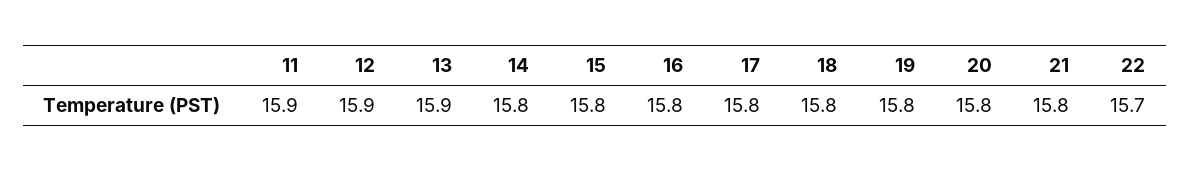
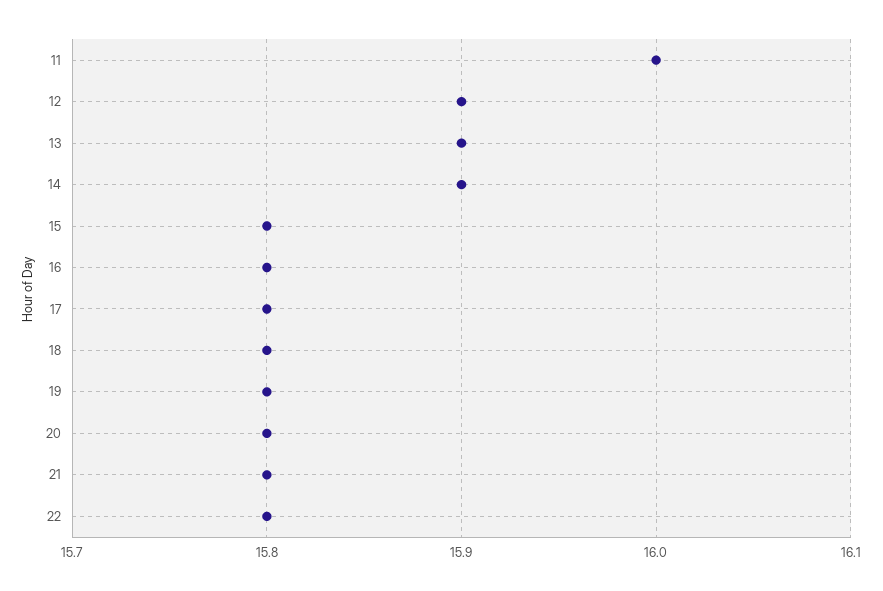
11: 15.9 -> 16
14: 15.8 -> 15.9
22: 15.7 -> 15.8

